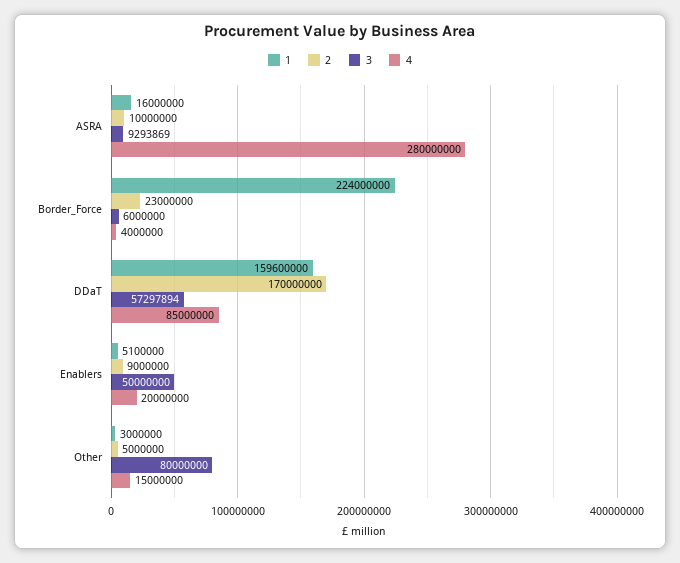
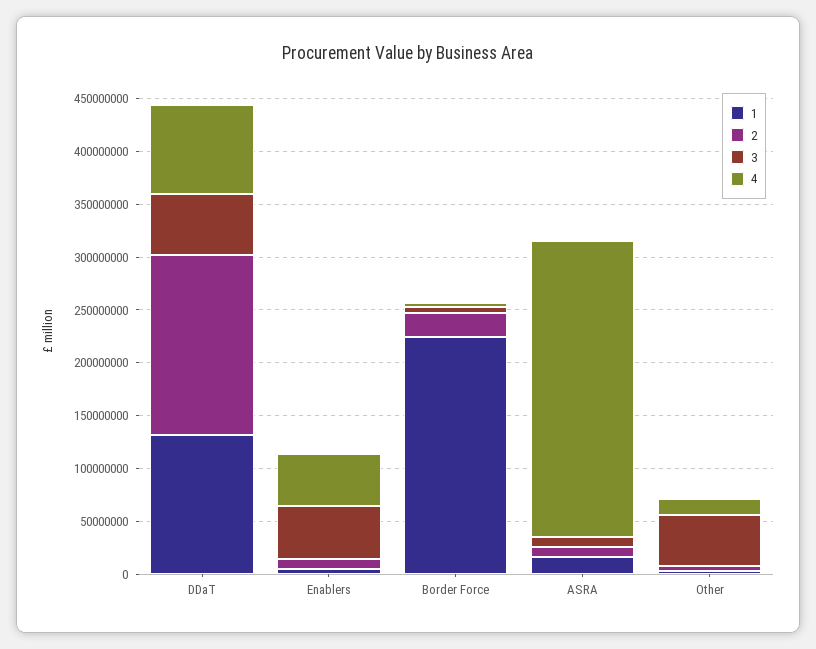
1, DDaT: 159600000 -> 130000000
4, Enablers: 20000000 -> 50000000
3, Other: 80000000 -> 50000000

